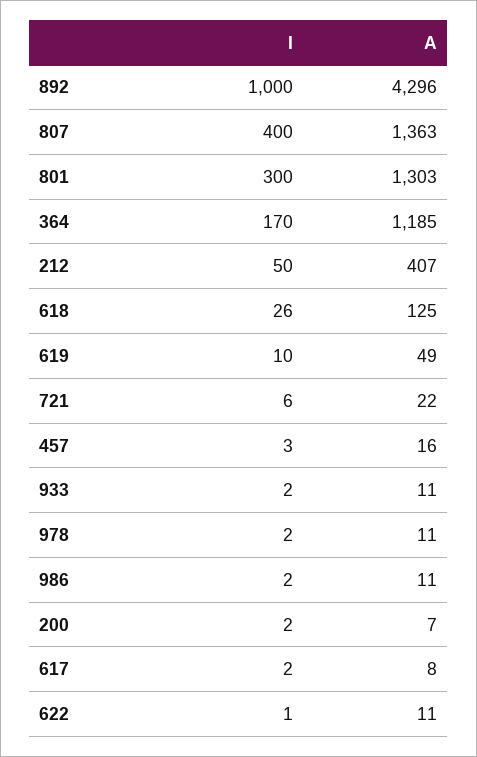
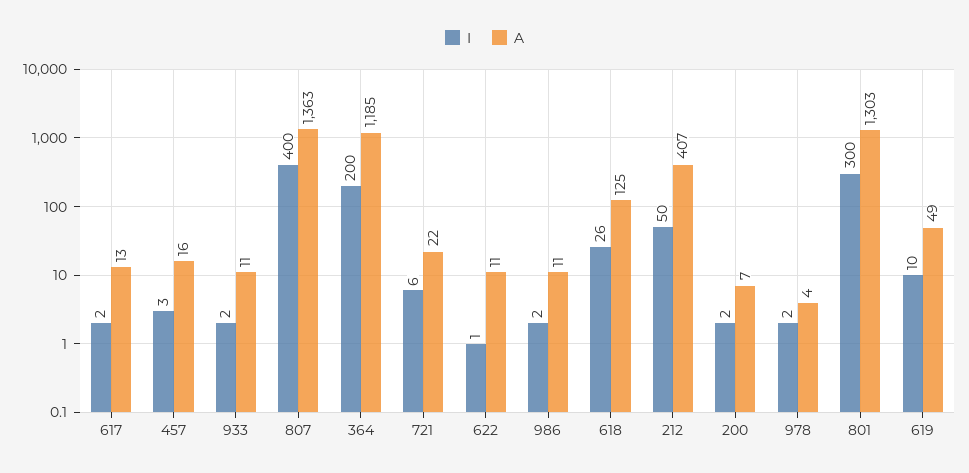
I, 892: 1000 -> none
A, 892: 4296 -> none
I, 364: 170 -> 200
A, 978: 11 -> 4
A, 617: 8 -> 13

